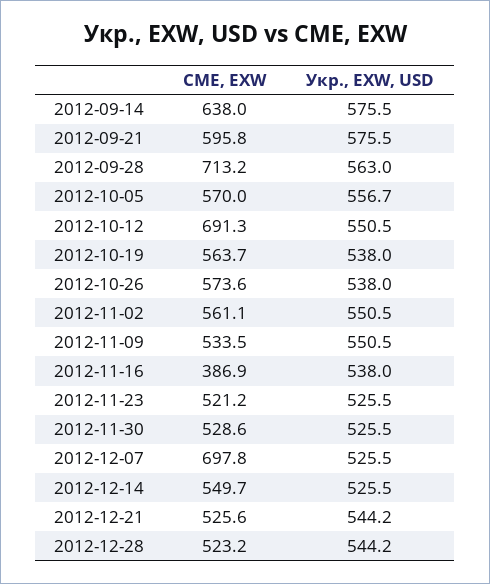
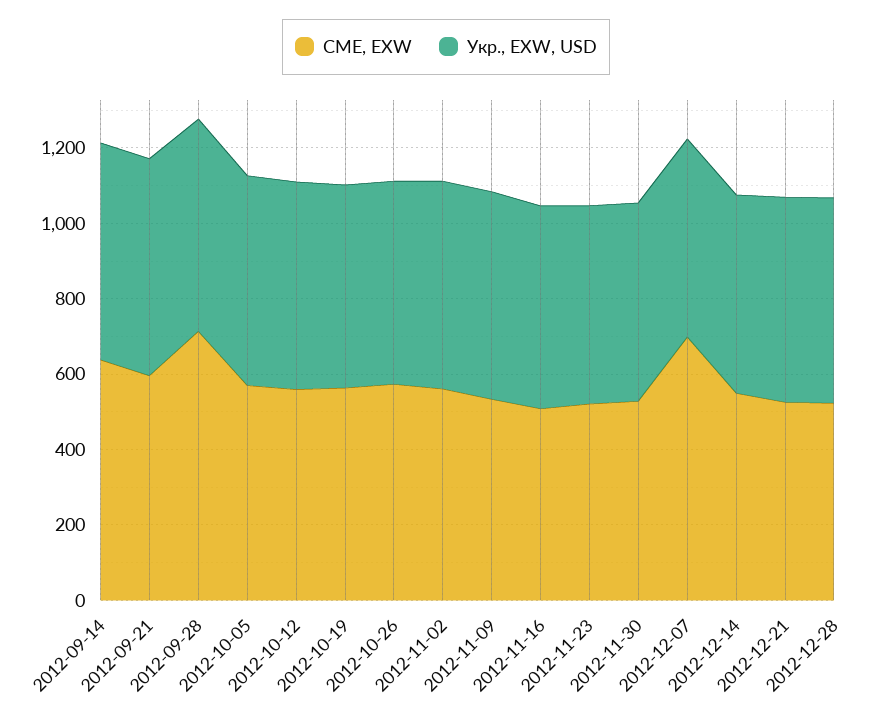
CME, EXW, 2012-10-12: 691.3 -> 550
CME, EXW, 2012-11-16: 386.9 -> 500

